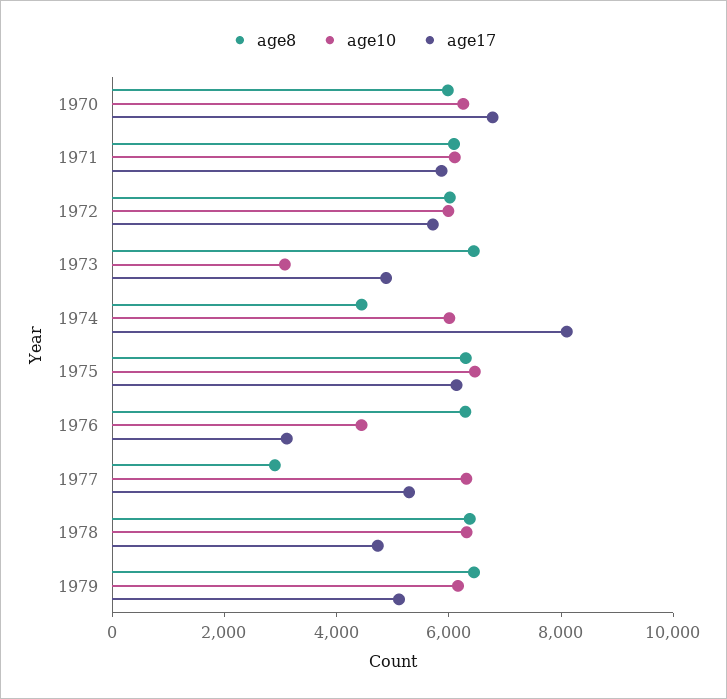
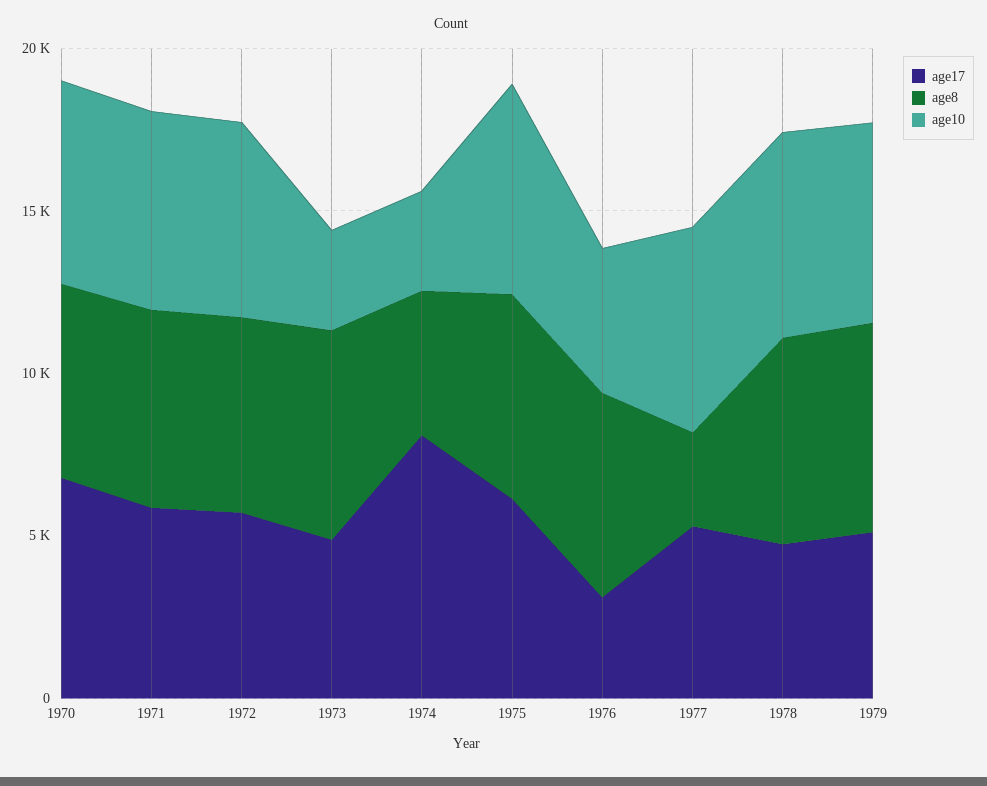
age10, 1974: 6000 -> 3000

